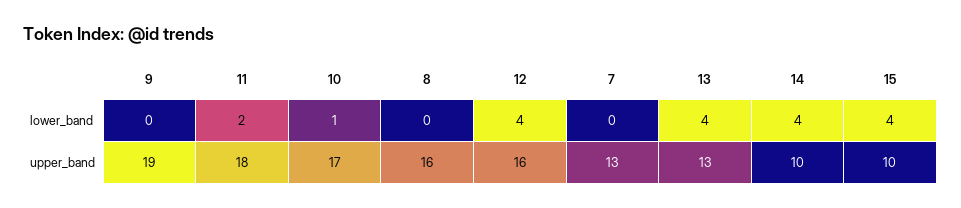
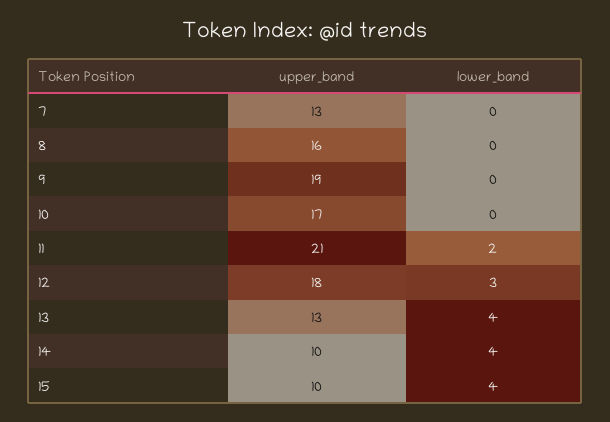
10, lower_band: 1 -> 0
12, lower_band: 4 -> 3
11, upper_band: 18 -> 21
12, upper_band: 16 -> 18

